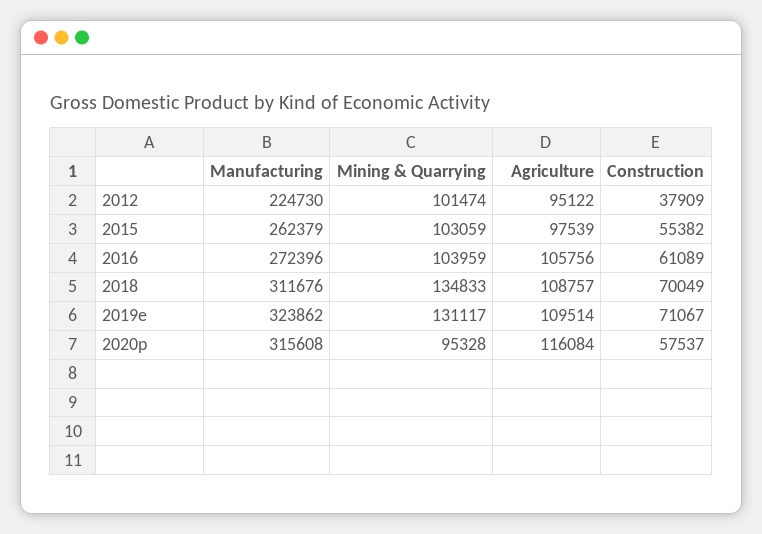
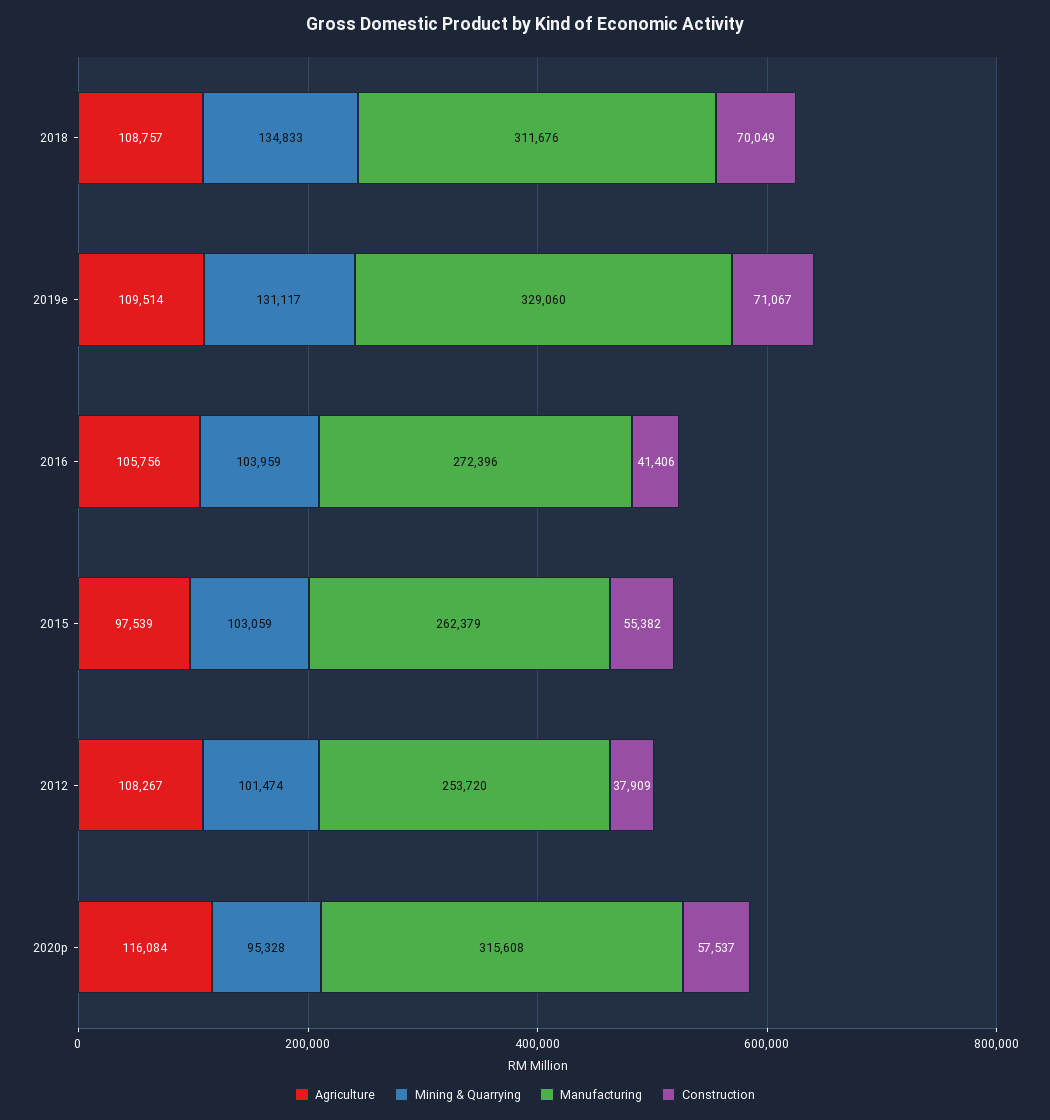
Manufacturing, 2012: 224730 -> 253720
Agriculture, 2012: 95122 -> 108267
Construction, 2016: 61089 -> 41406
Manufacturing, 2019e: 323862 -> 329060

